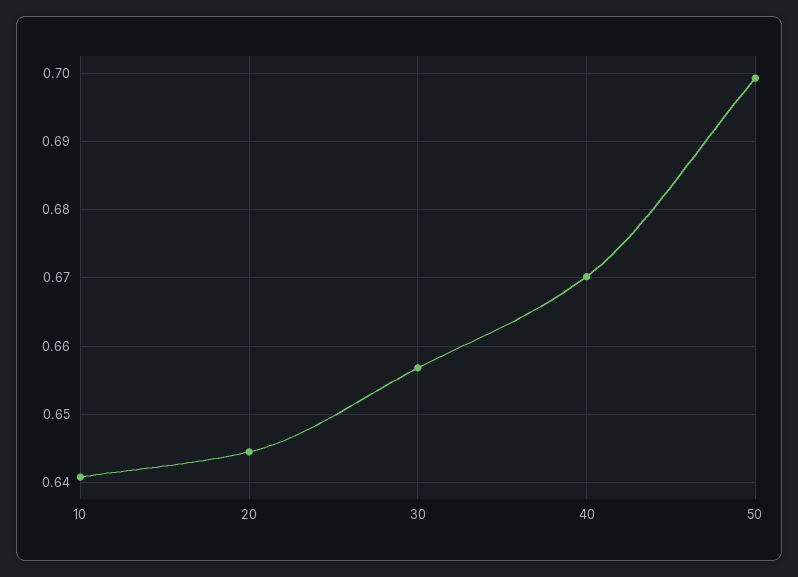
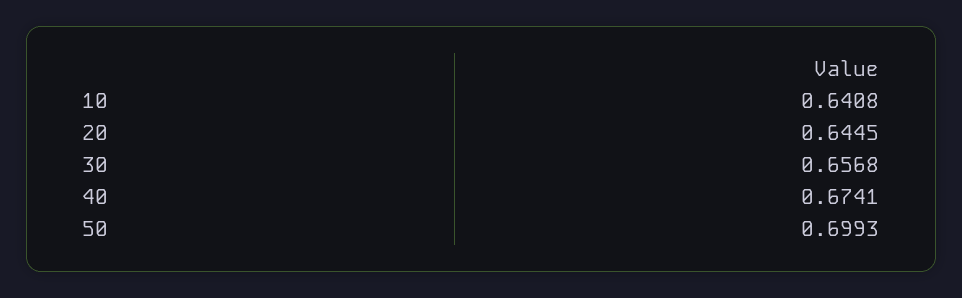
40: 0.67 -> 0.6741

